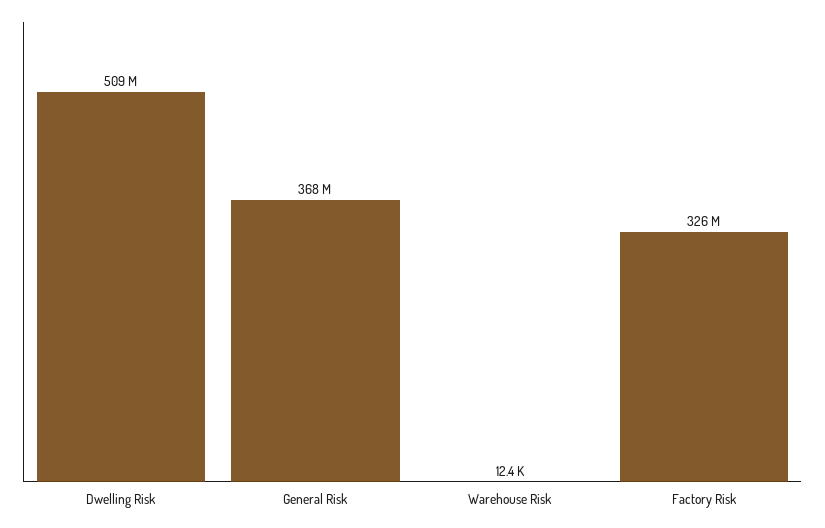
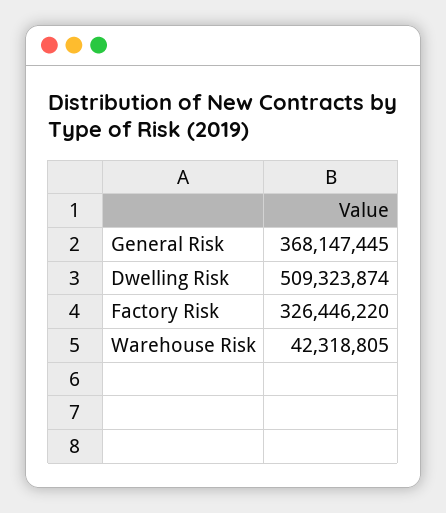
Warehouse Risk: 12400 -> 42318805

